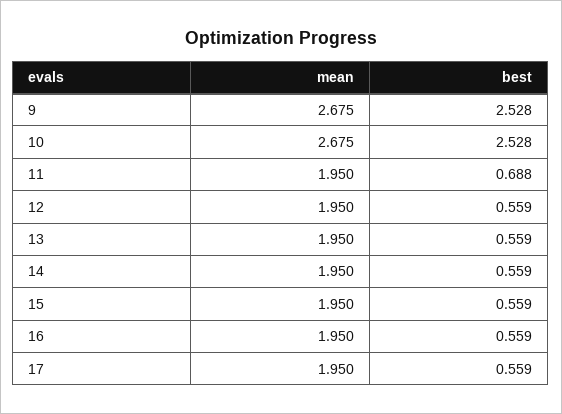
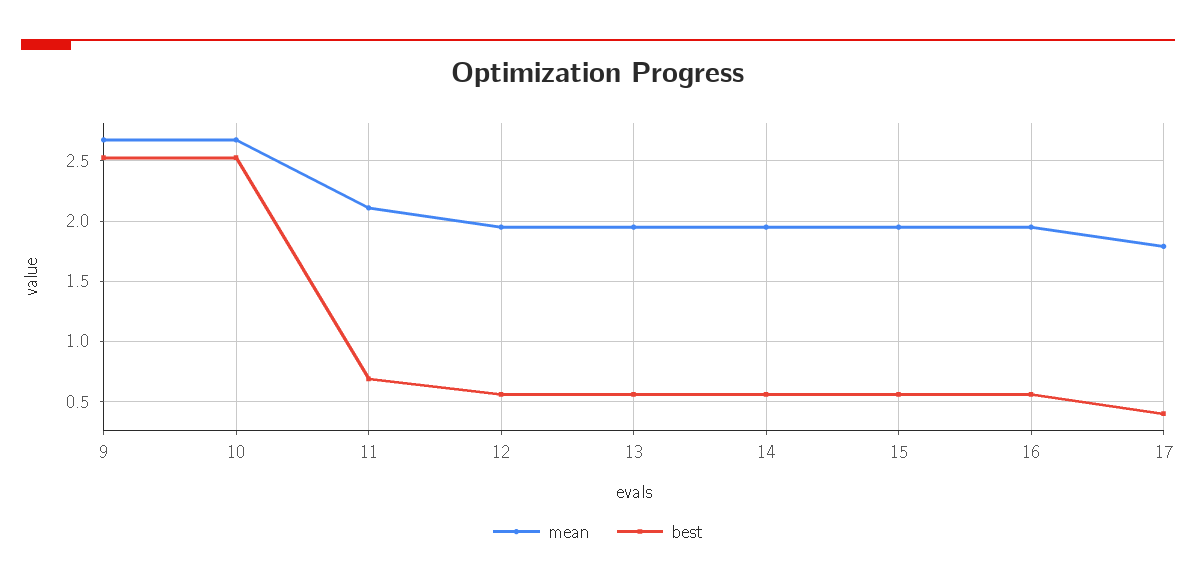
mean, 11: 1.95 -> 2.1
mean, 17: 1.95 -> 1.8
best, 17: 0.559 -> 0.4

